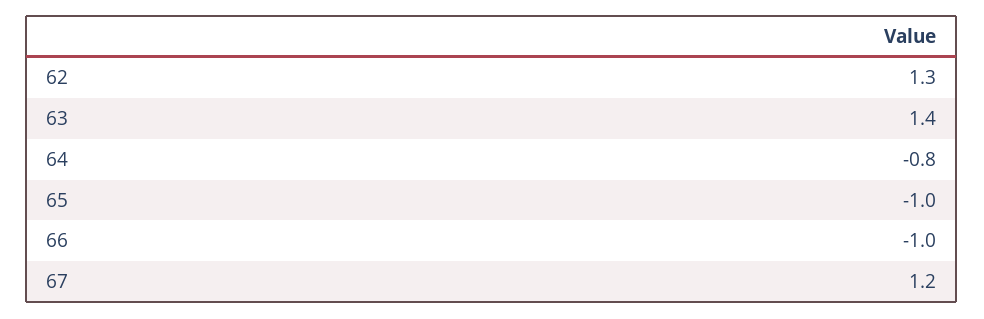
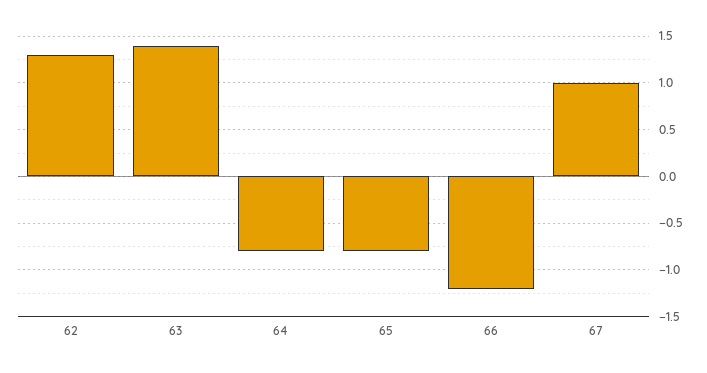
65: -1 -> -0.8
66: -1 -> -1.2
67: 1.2 -> 1

